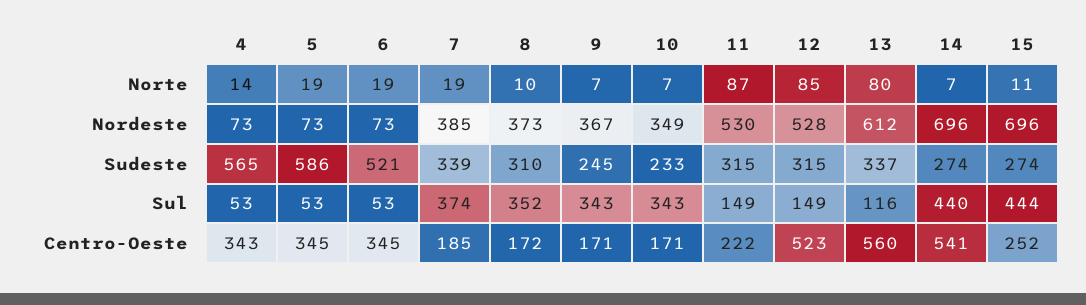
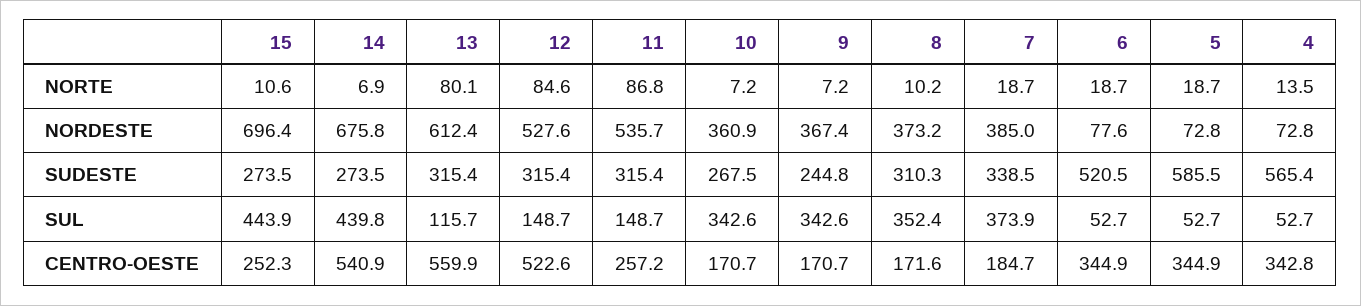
6, Nordeste: 73 -> 77.6
10, Nordeste: 349 -> 360.9
11, Nordeste: 530 -> 535.7
14, Nordeste: 696 -> 675.8
10, Sudeste: 233 -> 267.5
13, Sudeste: 337 -> 315.4
11, Centro-Oeste: 222 -> 257.2

